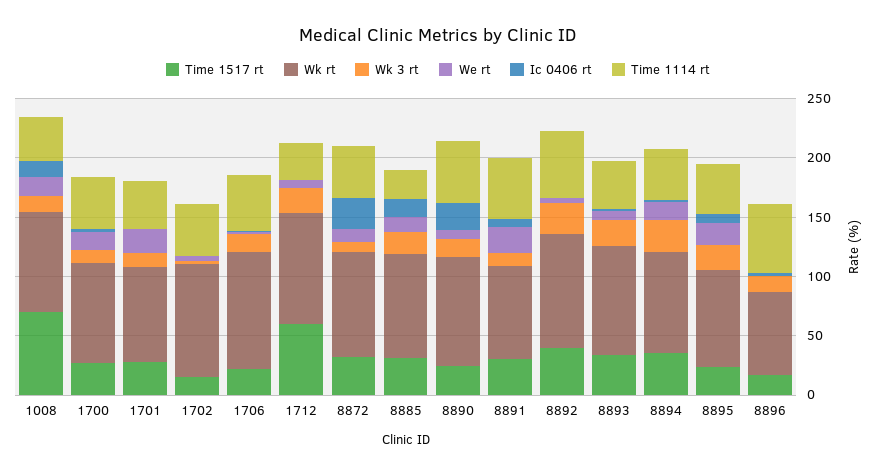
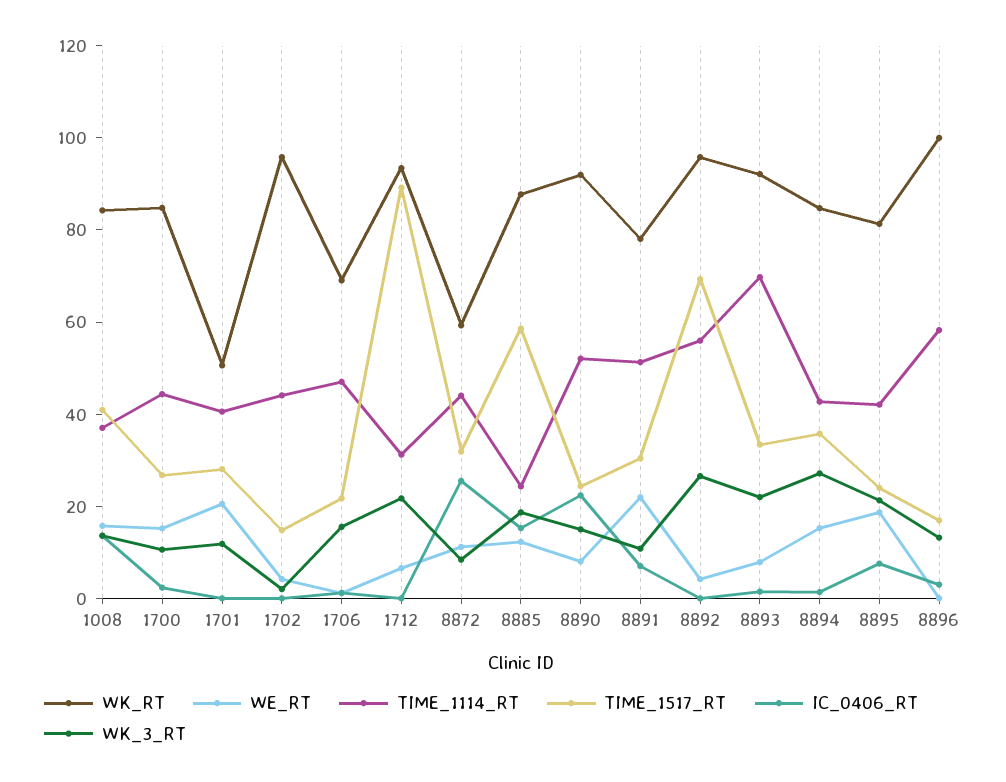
Time 1517 rt, 1008: 70 -> 40
Wk rt, 1701: 80 -> 50
Wk rt, 1706: 100 -> 70
Time 1517 rt, 1712: 60 -> 90
Wk rt, 8872: 90 -> 60
Time 1517 rt, 8885: 30 -> 60
Time 1517 rt, 8892: 40 -> 70
Time 1114 rt, 8893: 40 -> 70
Wk rt, 8896: 70 -> 100

